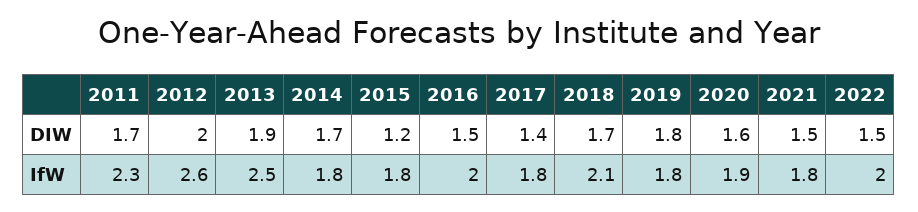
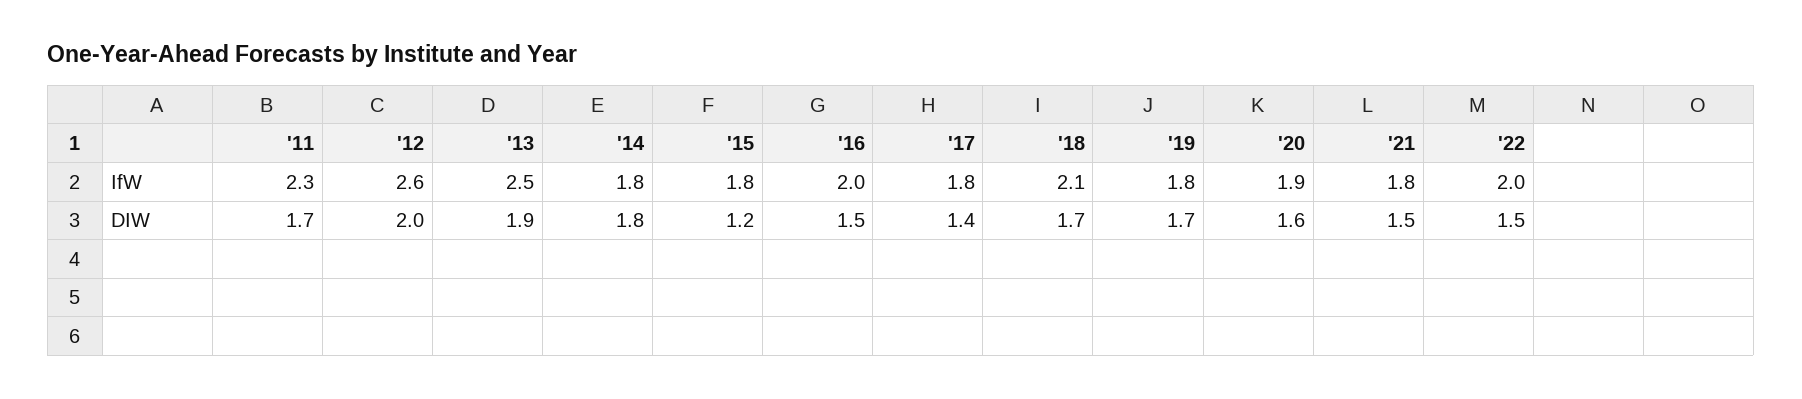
2014, DIW: 1.7 -> 1.8
2019, DIW: 1.8 -> 1.7

